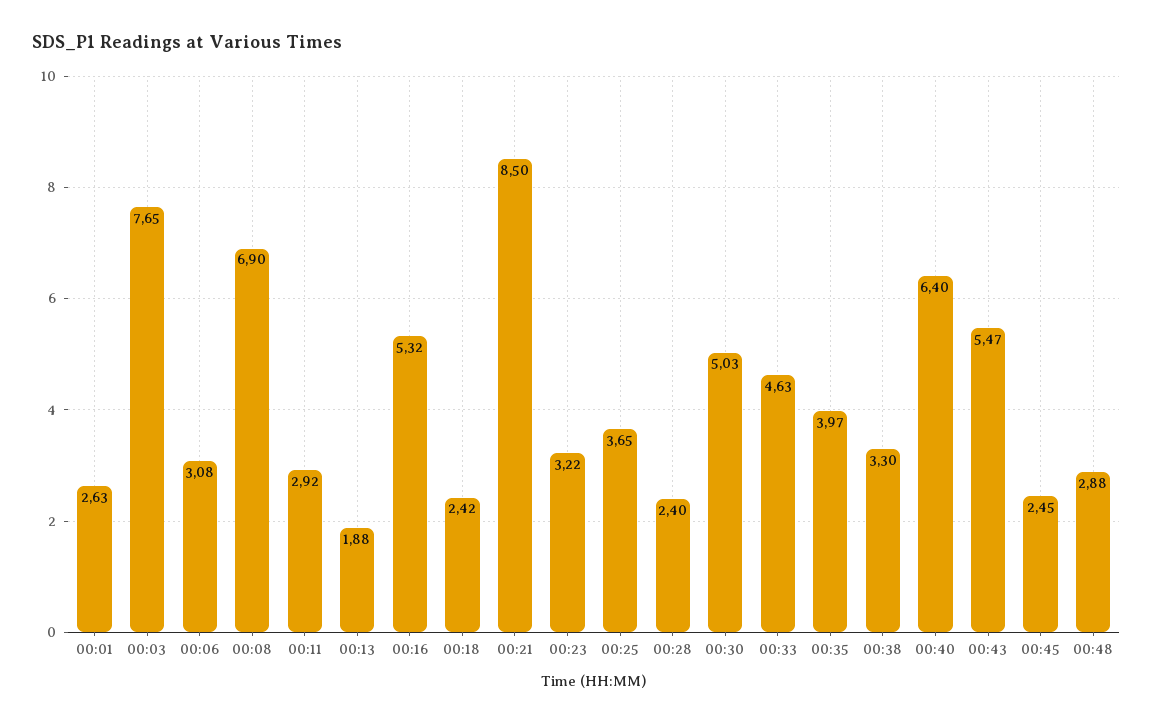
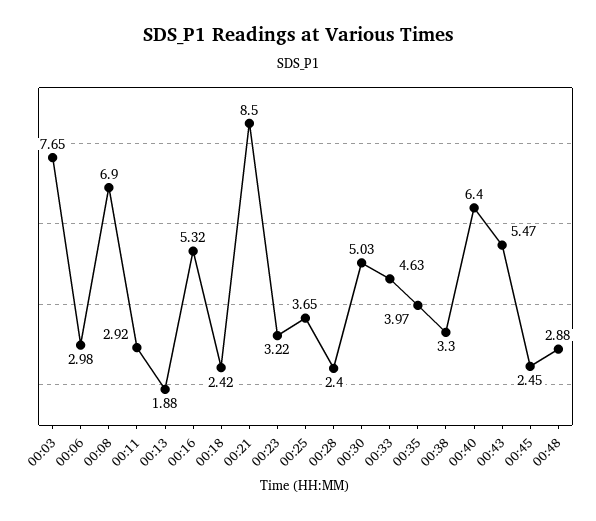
00:01: 2.63 -> none
00:06: 3.08 -> 2.98

